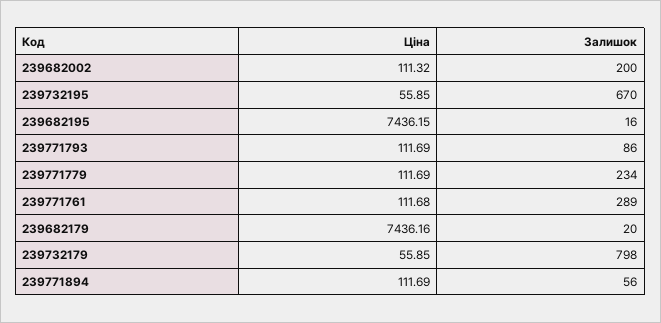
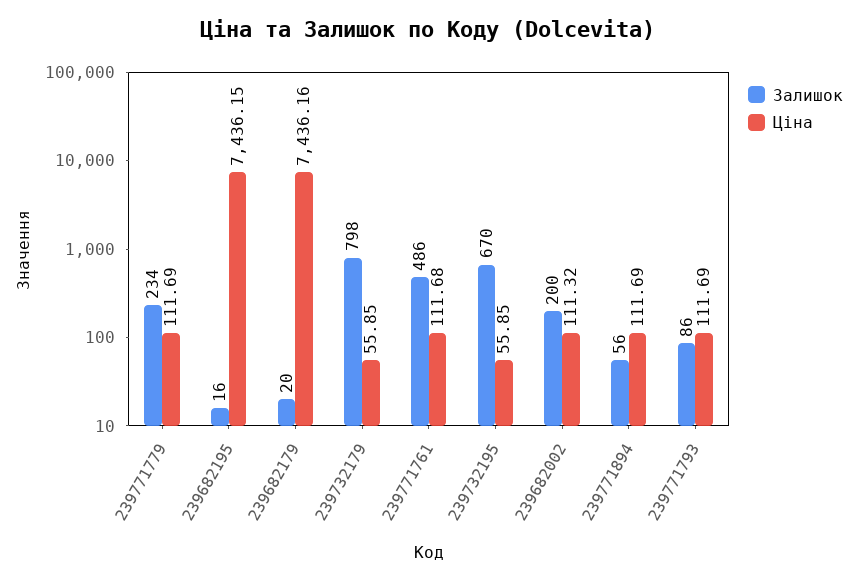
Залишок, 239771761: 289 -> 486

